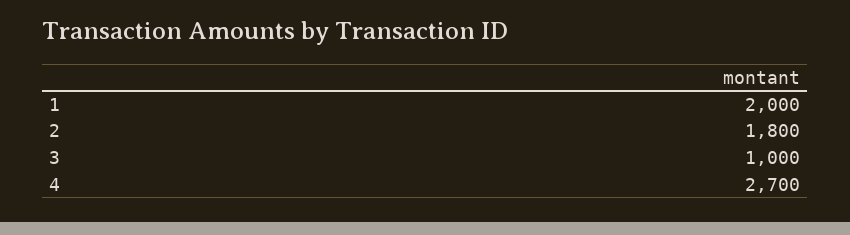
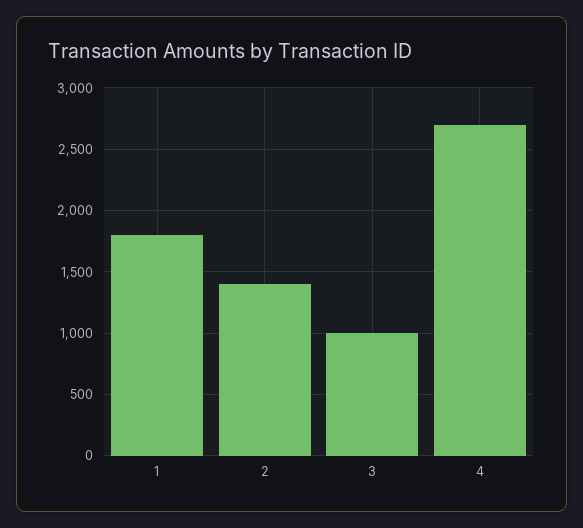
1: 2000 -> 1800
2: 1800 -> 1400

